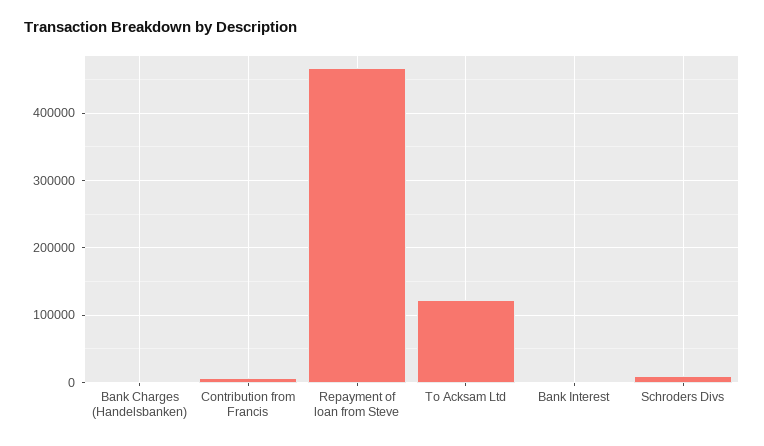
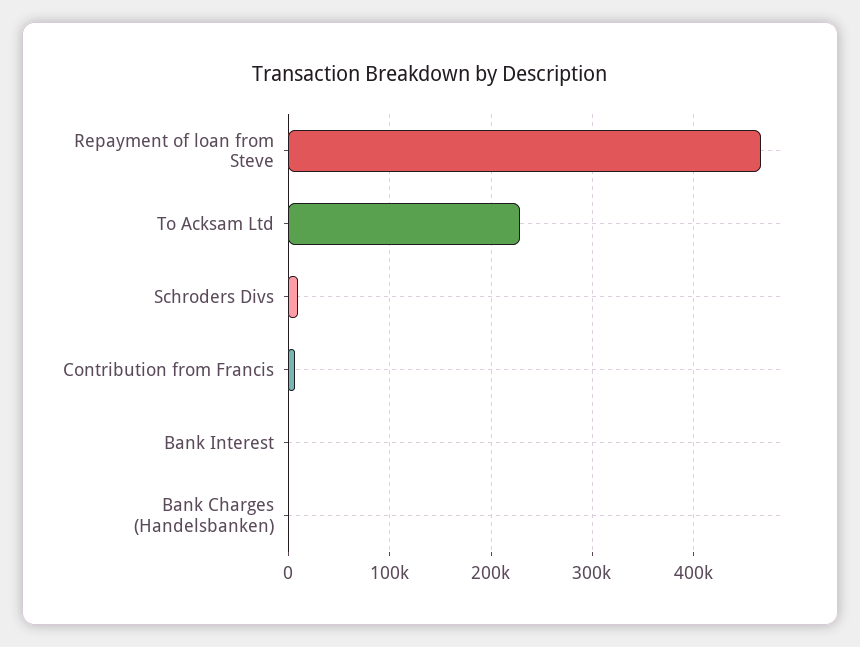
To Acksam Ltd: 120000 -> 230000

